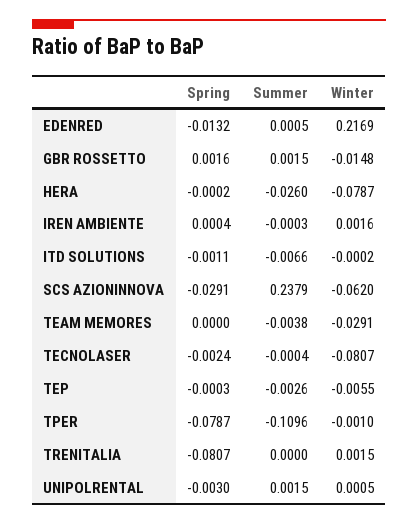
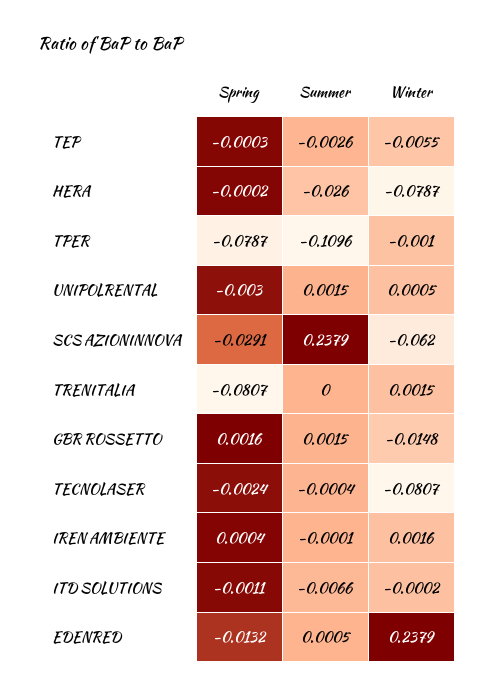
Winter, EDENRED: 0.2169 -> 0.2379
Summer, IREN AMBIENTE: -0.0003 -> -0.0001
Spring, TEAM MEMORES: 0 -> none
Summer, TEAM MEMORES: -0.0038 -> none
Winter, TEAM MEMORES: -0.0291 -> none

